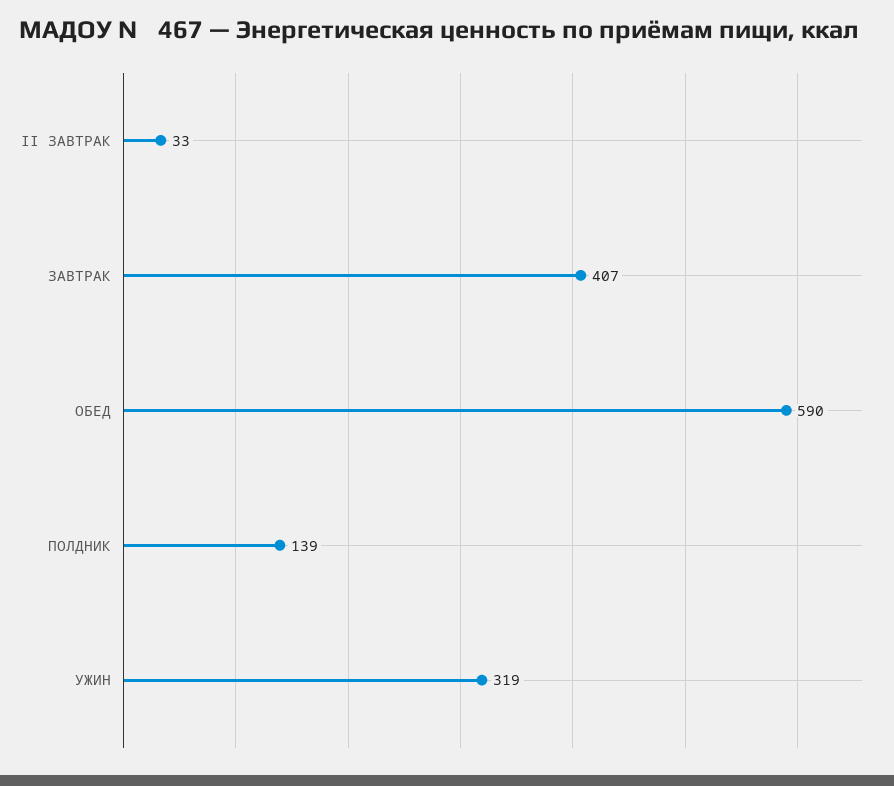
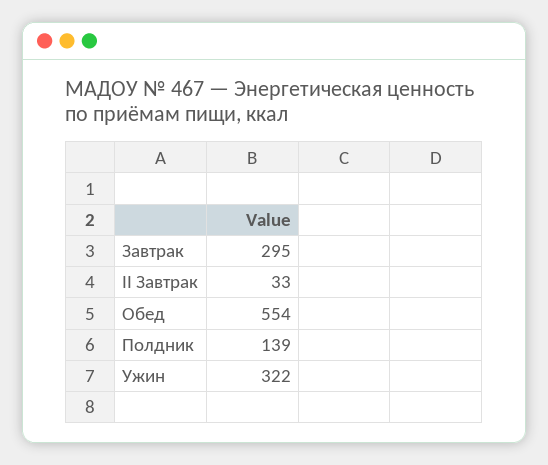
ЗАВТРАК: 407 -> 295
ОБЕД: 590 -> 554
УЖИН: 319 -> 322

